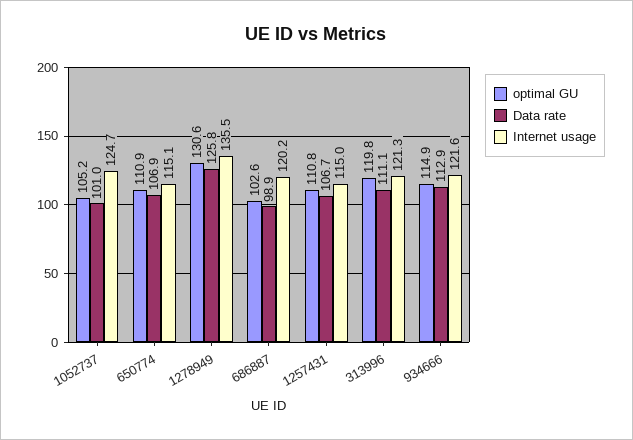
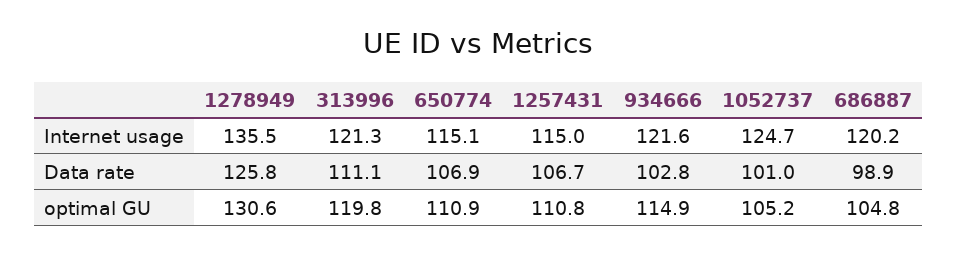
optimal GU, 686887: 102.6 -> 104.8
Data rate, 934666: 112.9 -> 102.8

